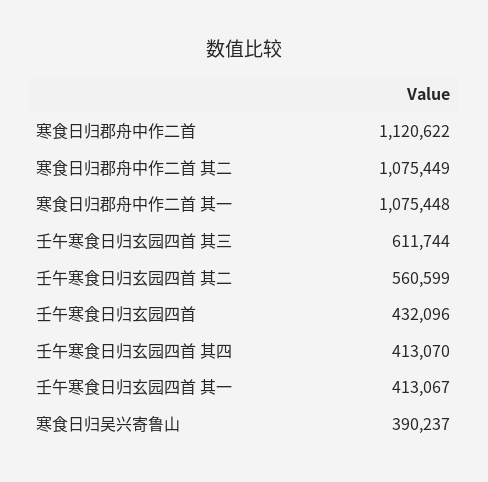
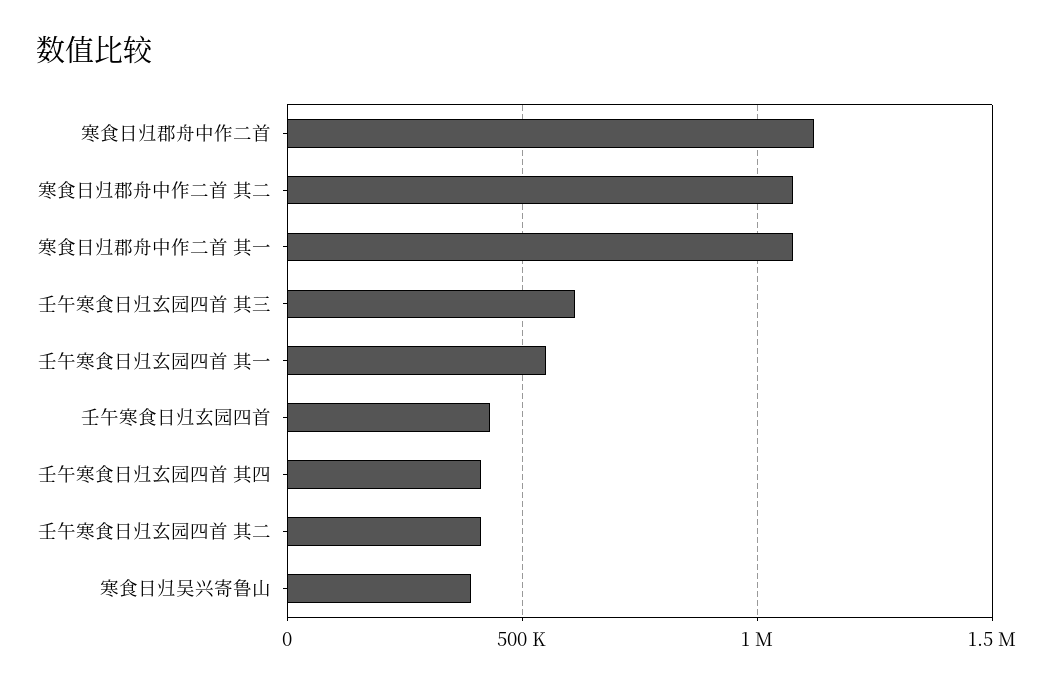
壬午寒食日归玄园四首 其二: 560599 -> 400000
壬午寒食日归玄园四首 其一: 413067 -> 550000

